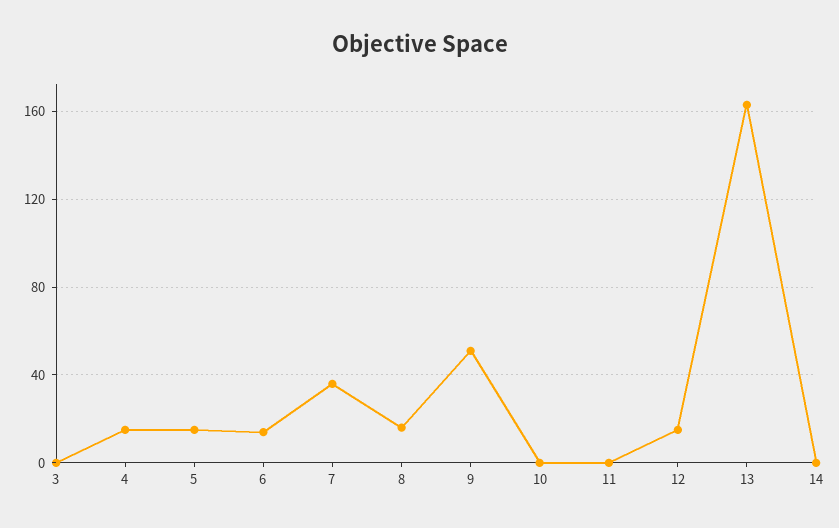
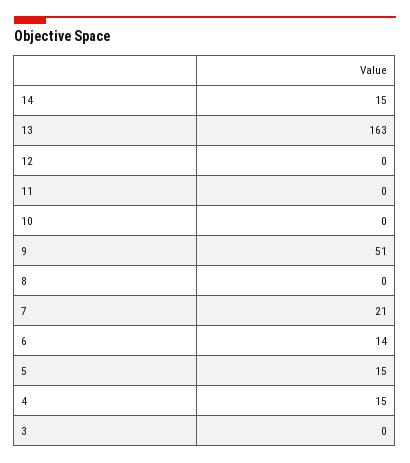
7: 35 -> 21
8: 15 -> 0
12: 15 -> 0
14: 0 -> 15

